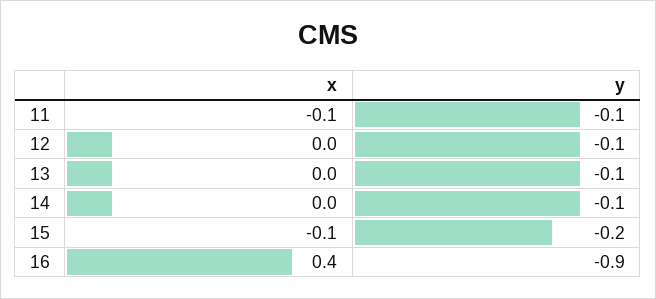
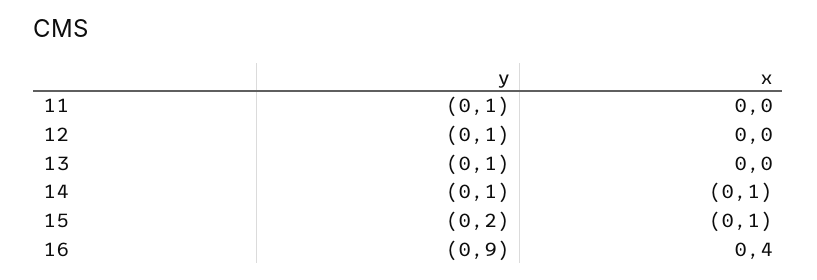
x, 11: -0.1 -> 0
x, 14: 0 -> -0.1

